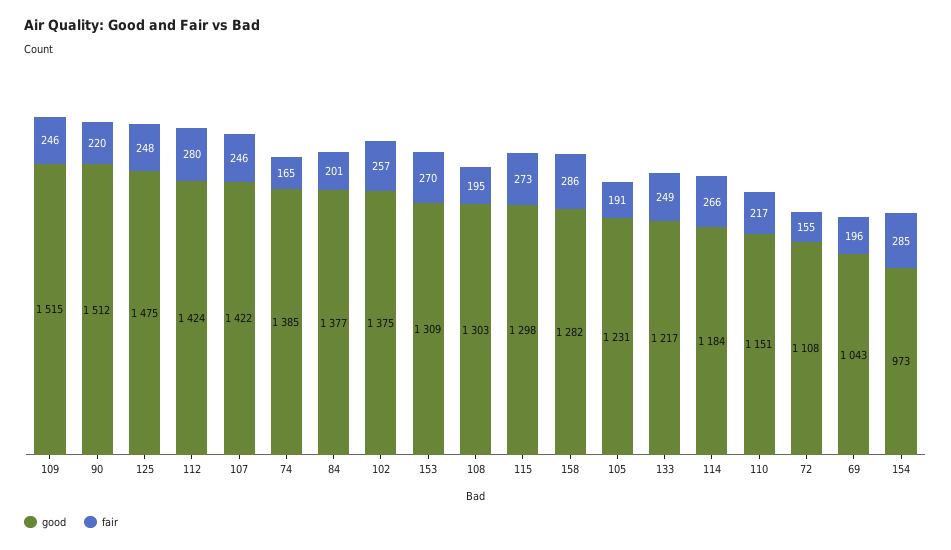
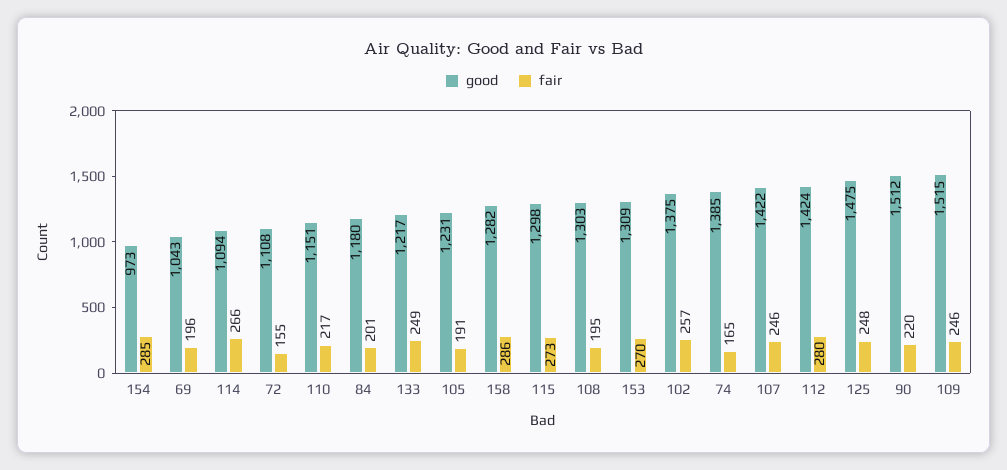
good, 84: 1377 -> 1180
good, 114: 1184 -> 1094

